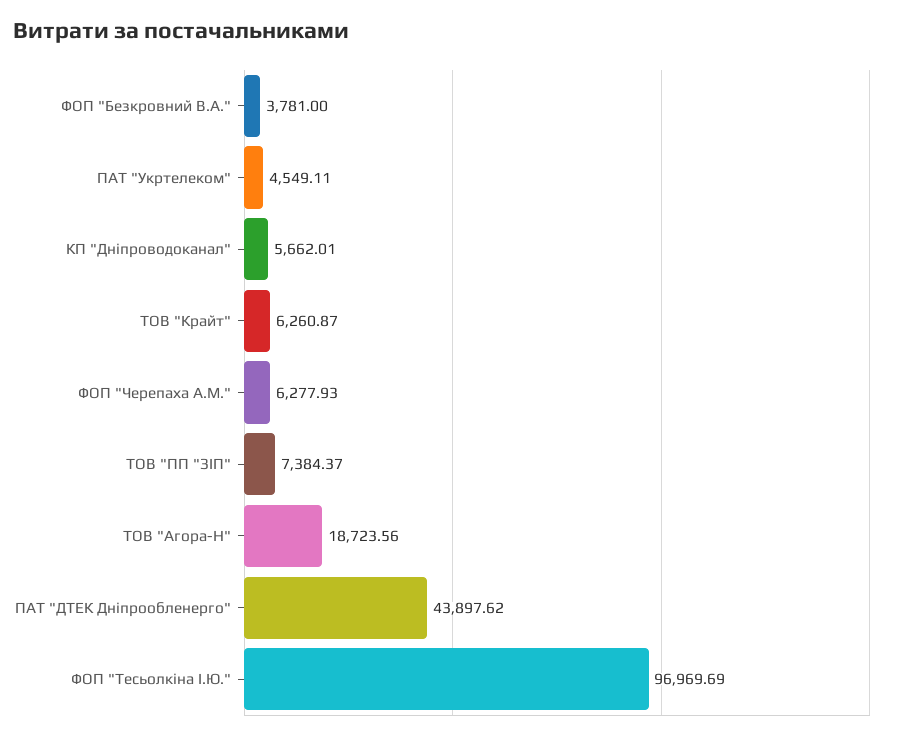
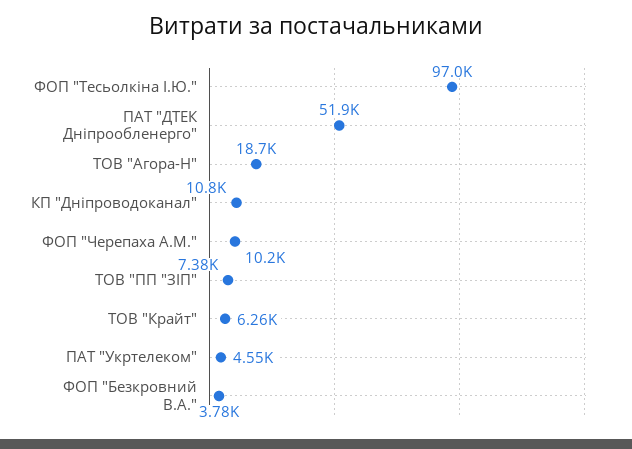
КП "Дніпроводоканал": 5662.01 -> 10800
ФОП "Черепаха А.М.": 6277.93 -> 10200
ПАТ "ДТЕК Дніпрообленерго": 43897.62 -> 51900

